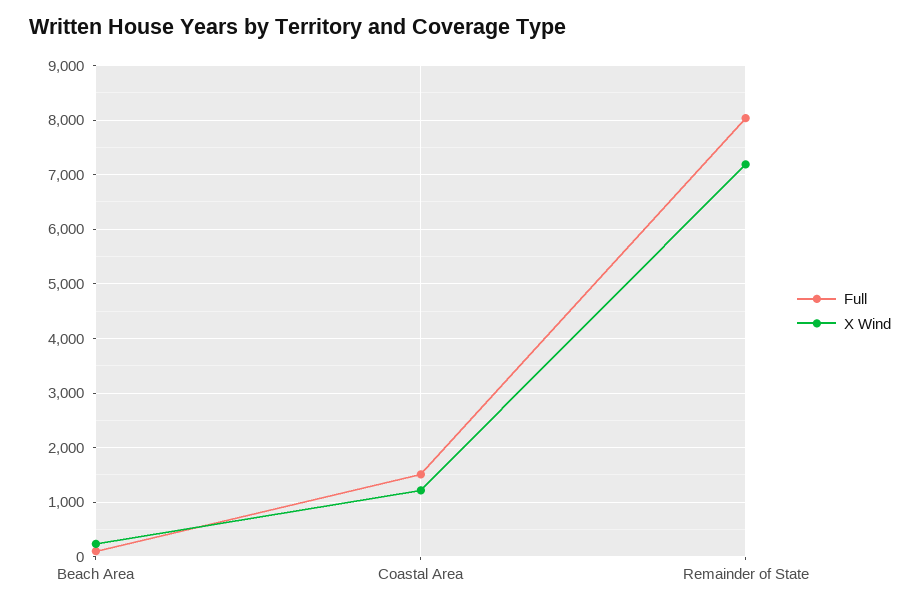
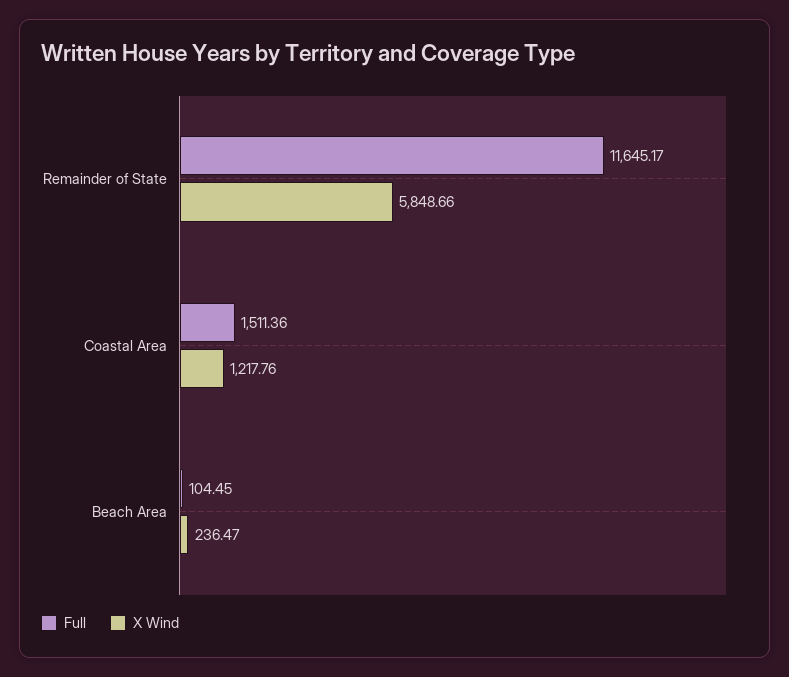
Full, Remainder of State: 8000 -> 11645.17
X Wind, Remainder of State: 7200 -> 5848.66

